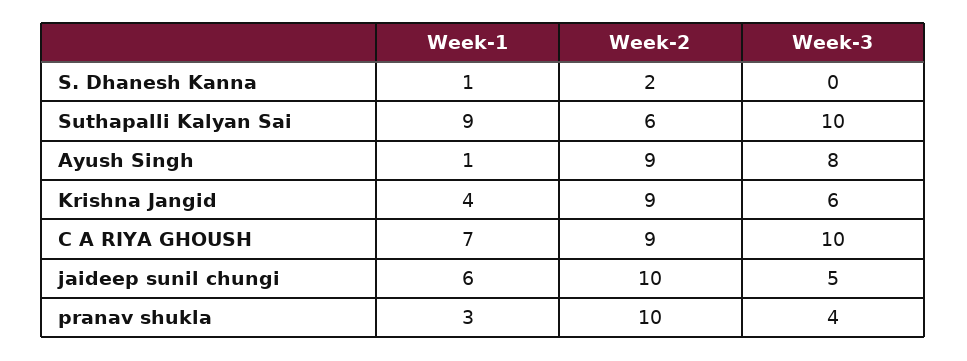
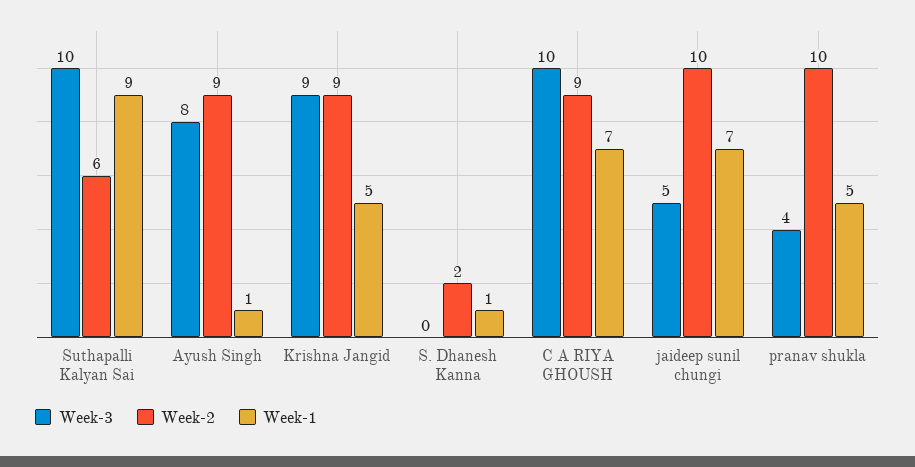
Week-1, Krishna Jangid: 4 -> 5
Week-3, Krishna Jangid: 6 -> 9
Week-1, jaideep sunil chungi: 6 -> 7
Week-1, pranav shukla: 3 -> 5

